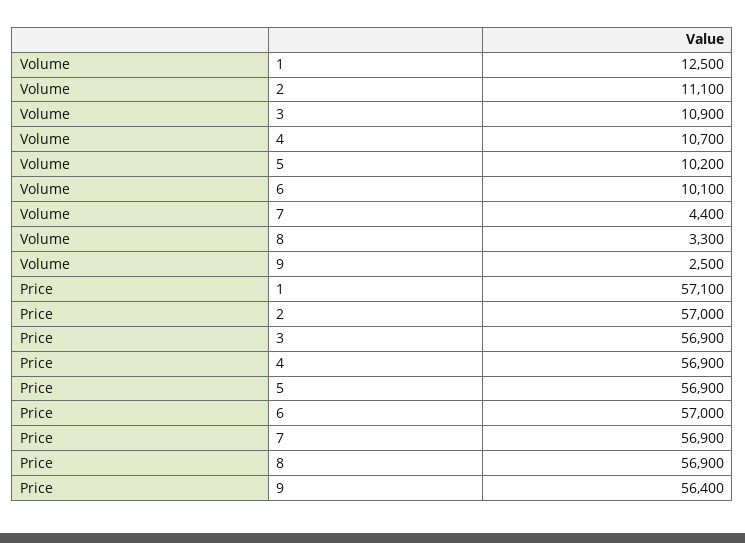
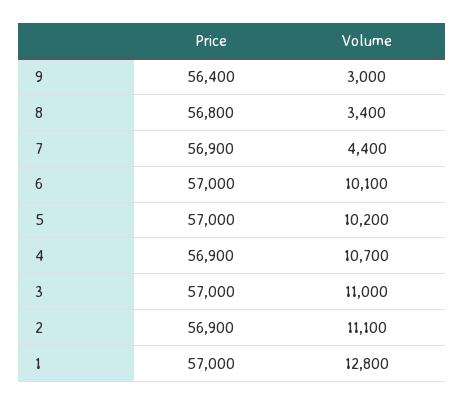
Volume, 1: 12500 -> 12800
Volume, 3: 10900 -> 11000
Volume, 8: 3300 -> 3400
Volume, 9: 2500 -> 3000
Price, 1: 57100 -> 57000
Price, 2: 57000 -> 56900
Price, 3: 56900 -> 57000
Price, 5: 56900 -> 57000
Price, 8: 56900 -> 56800

